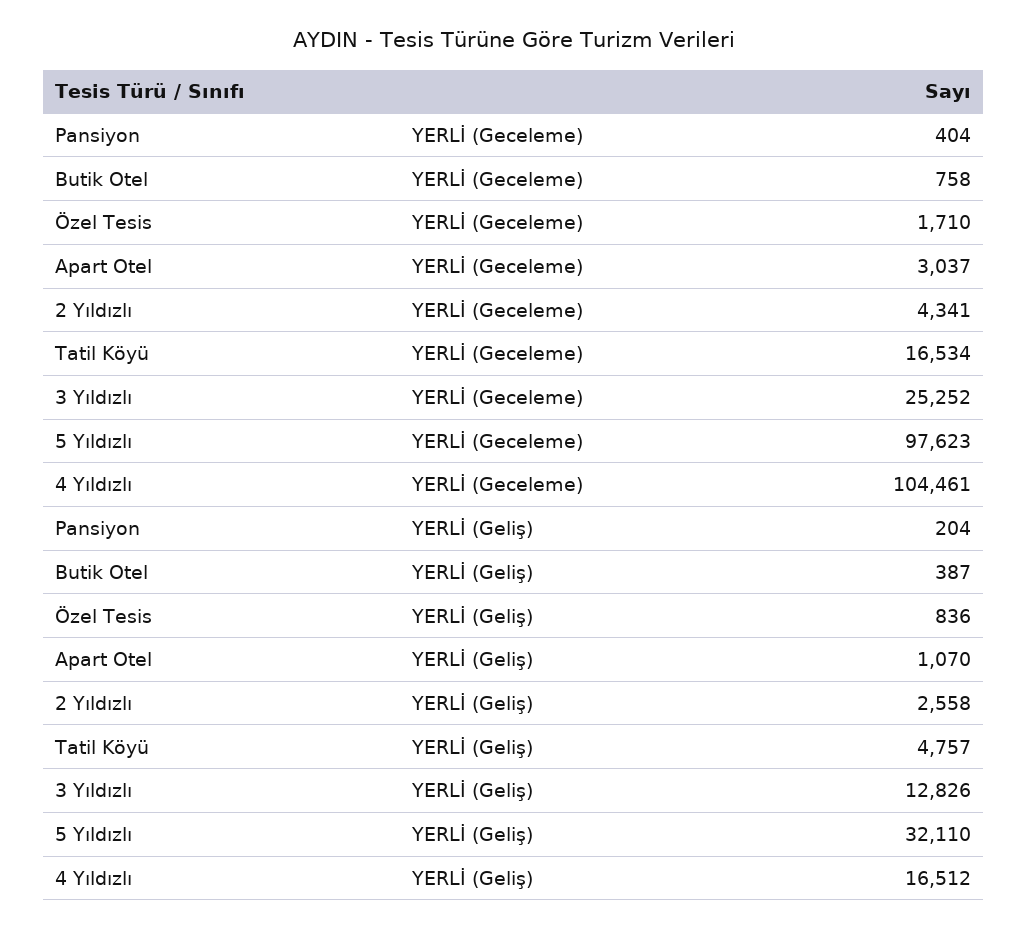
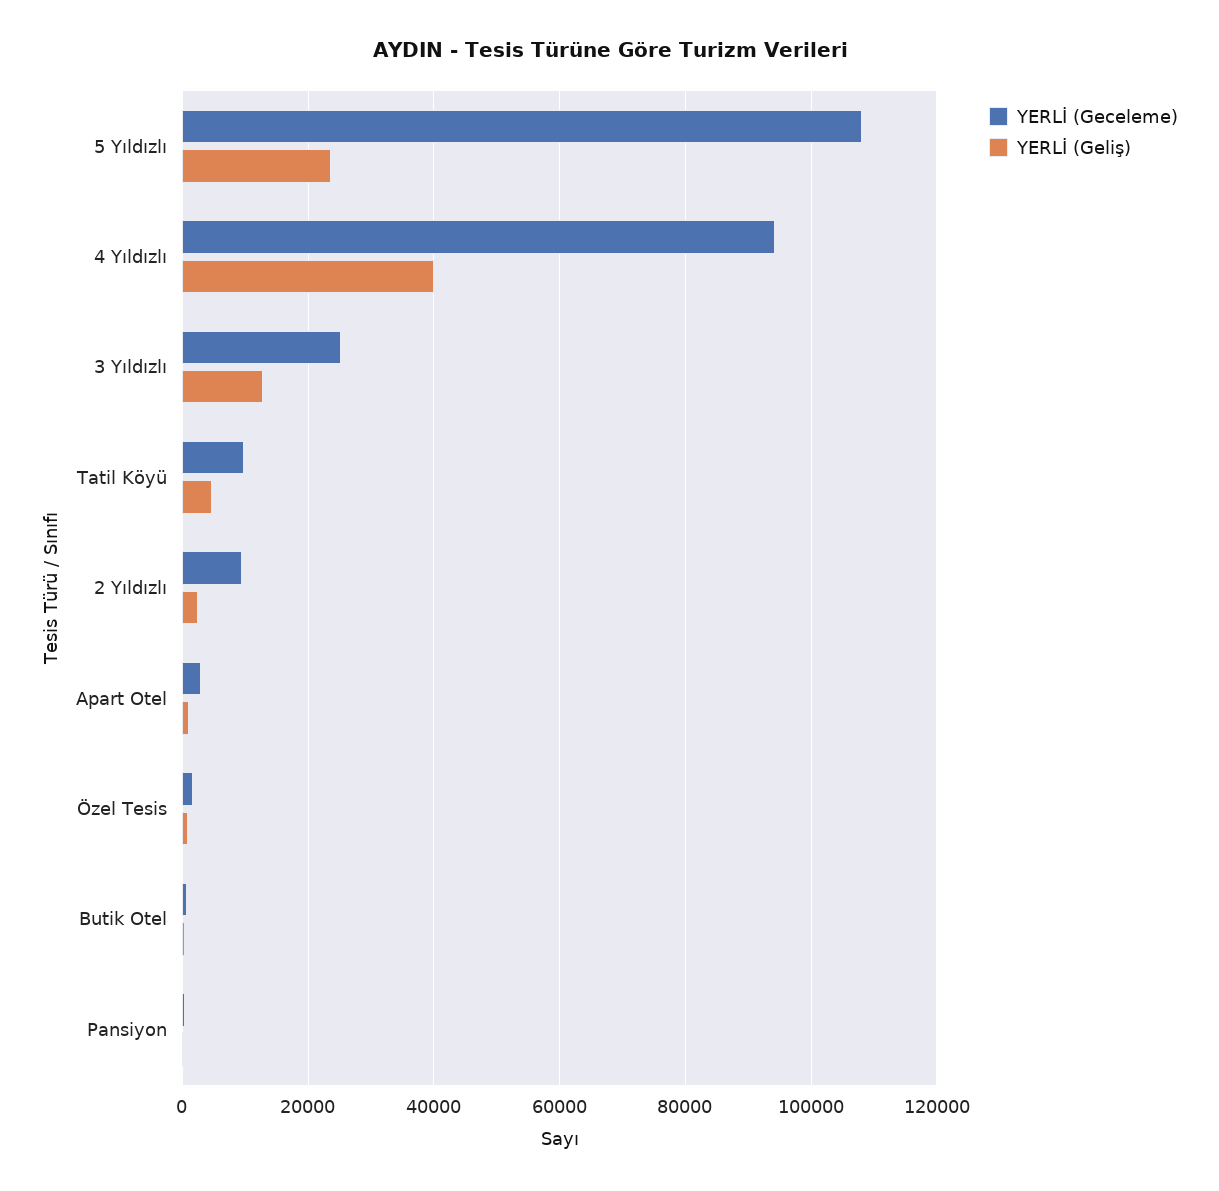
YERLİ (Geceleme), 2 Yıldızlı: 4341 -> 10000
YERLİ (Geceleme), Tatil Köyü: 16534 -> 10000
YERLİ (Geceleme), 5 Yıldızlı: 97623 -> 108000
YERLİ (Geceleme), 4 Yıldızlı: 104461 -> 94000
YERLİ (Geliş), 5 Yıldızlı: 32110 -> 24000
YERLİ (Geliş), 4 Yıldızlı: 16512 -> 40000

